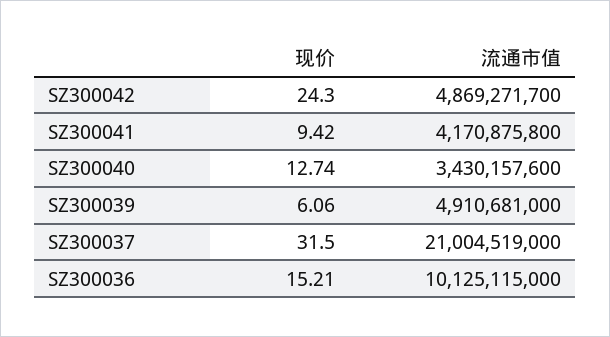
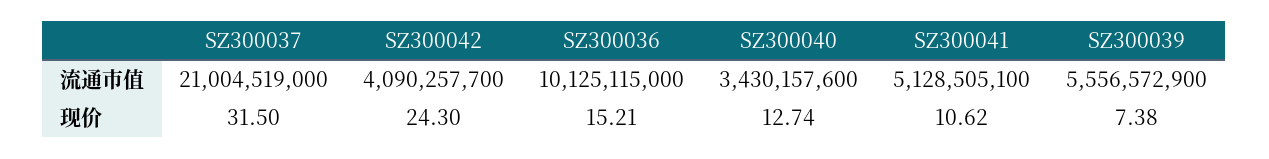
流通市值, SZ300042: 4869271700 -> 4090257700
现价, SZ300041: 9.42 -> 10.62
流通市值, SZ300041: 4170875800 -> 5128505100
现价, SZ300039: 6.06 -> 7.38
流通市值, SZ300039: 4910681000 -> 5556572900

